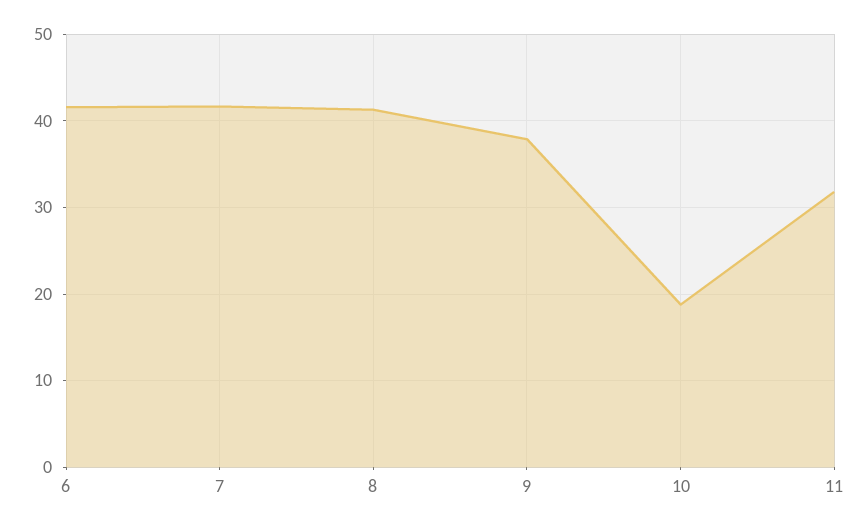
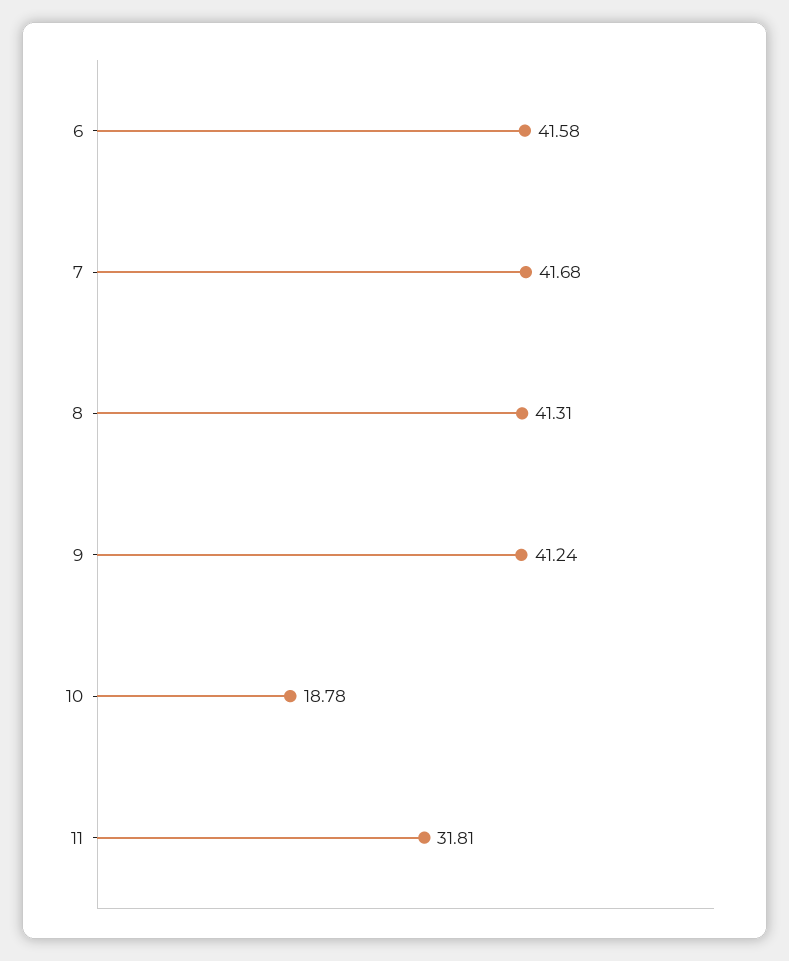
9: 38 -> 41.24

